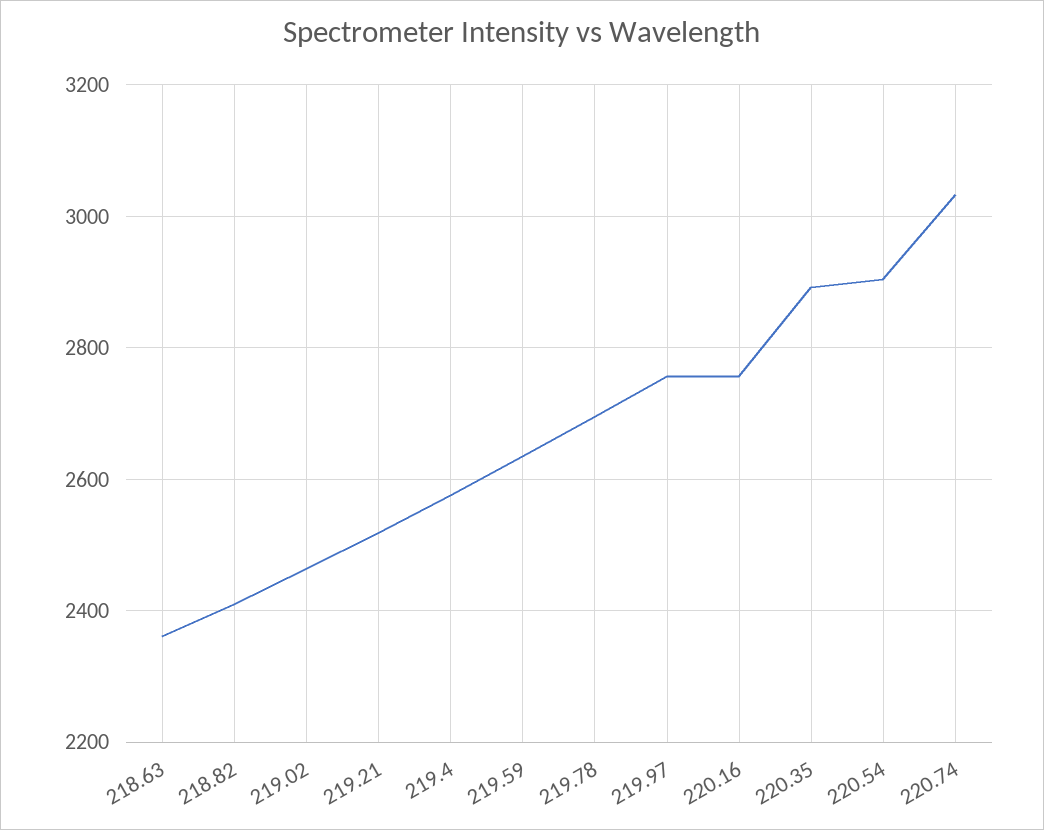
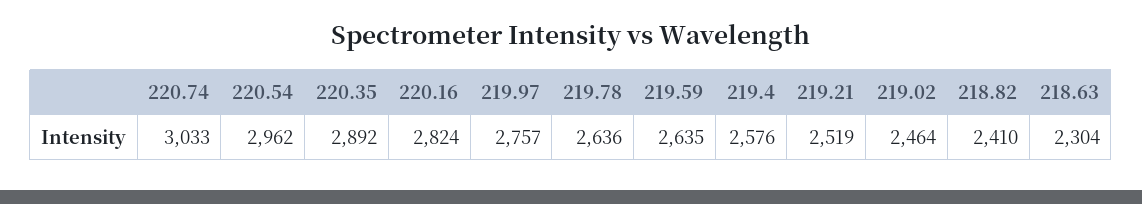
218.63: 2360 -> 2304
219.78: 2700 -> 2636
220.16: 2760 -> 2824
220.54: 2900 -> 2962

